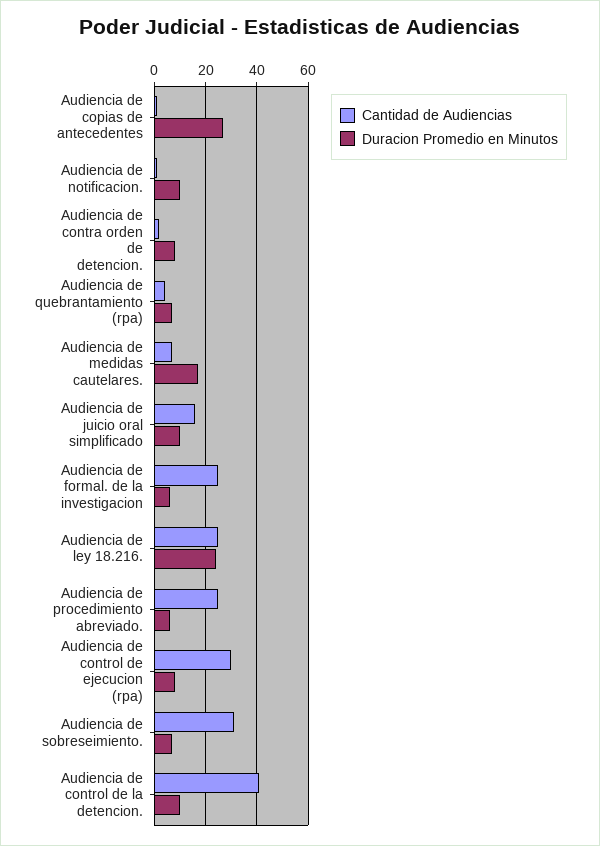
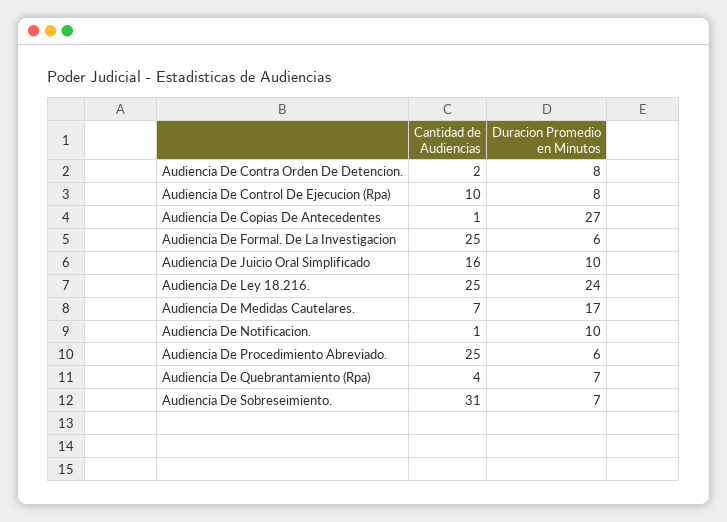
Cantidad de Audiencias, Audiencia de control de ejecucion (rpa): 30 -> 10
Cantidad de Audiencias, Audiencia de control de la detencion.: 40 -> none
Duracion Promedio en Minutos, Audiencia de control de la detencion.: 10 -> none

